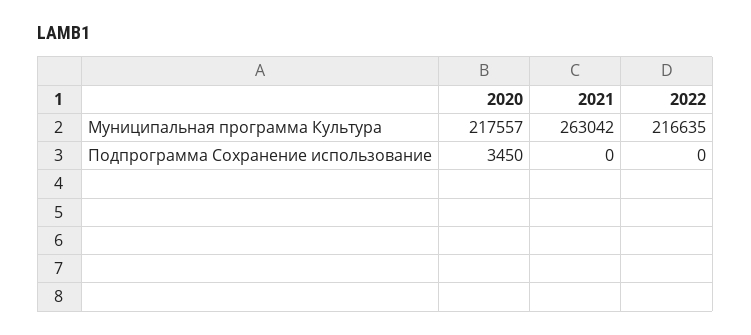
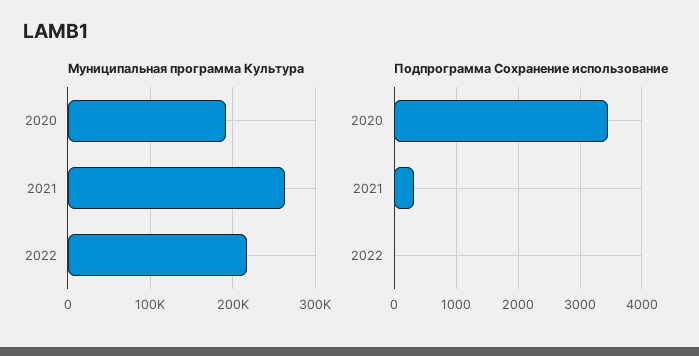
Муниципальная программа Культура, 2020: 217557 -> 190000
Подпрограмма Сохранение использование, 2021: 0 -> 300

